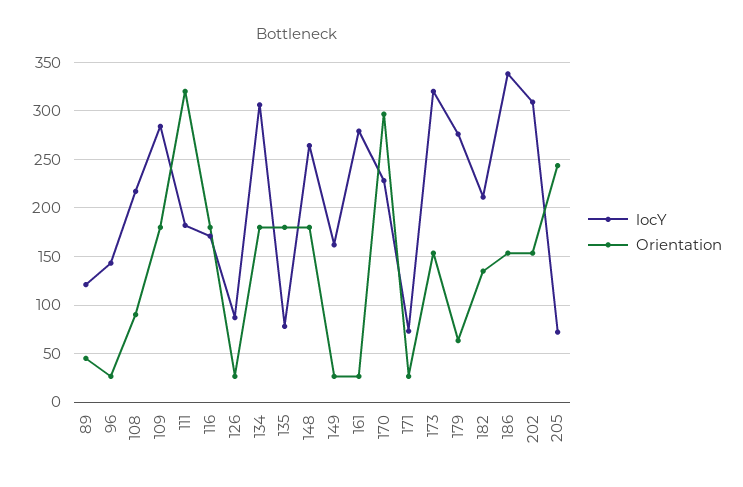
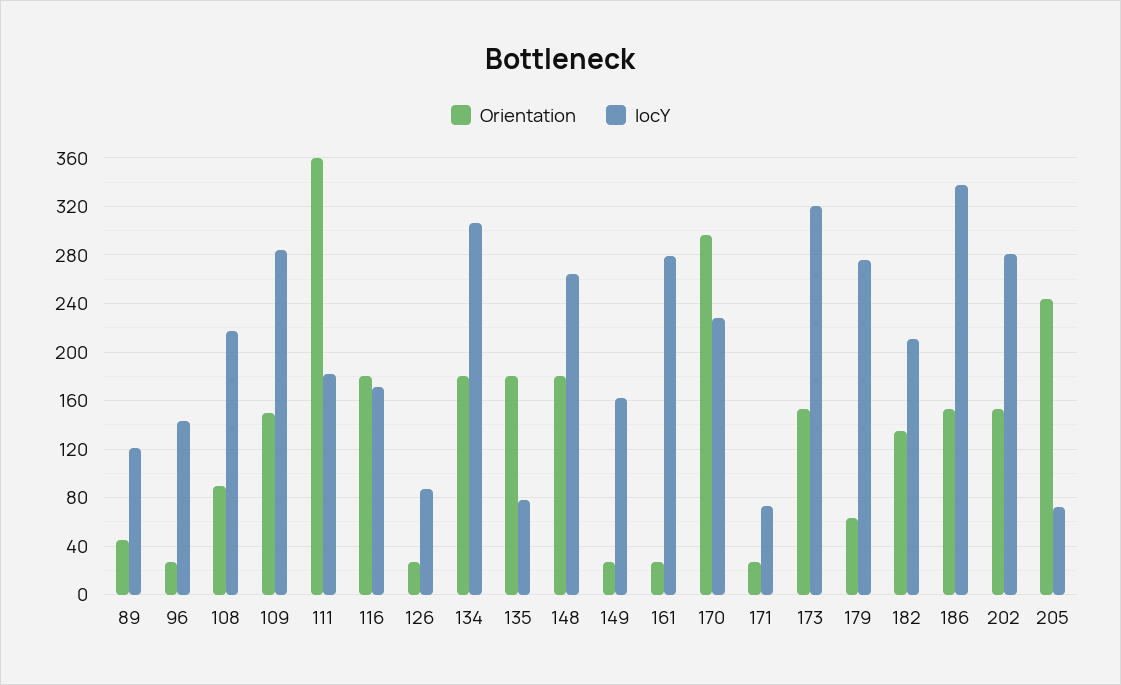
Orientation, 109: 180 -> 150
Orientation, 111: 320 -> 360
locY, 202: 310 -> 280

